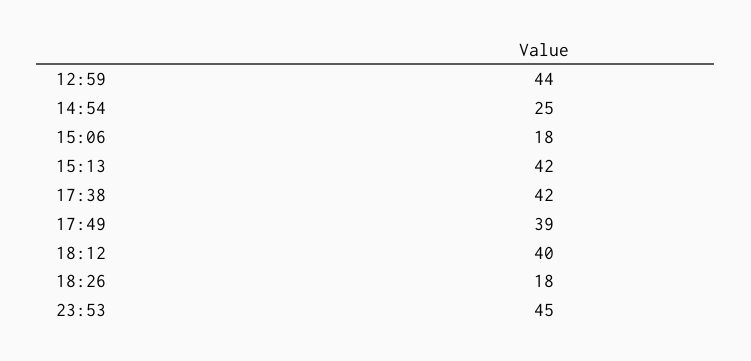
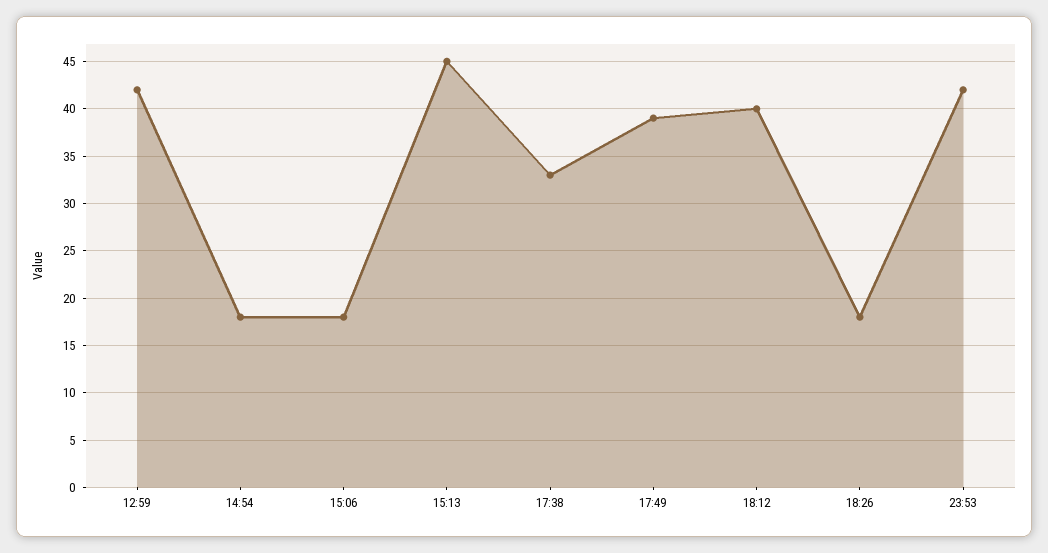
12:59: 44 -> 42
14:54: 25 -> 18
15:13: 42 -> 45
17:38: 42 -> 33
23:53: 45 -> 42

